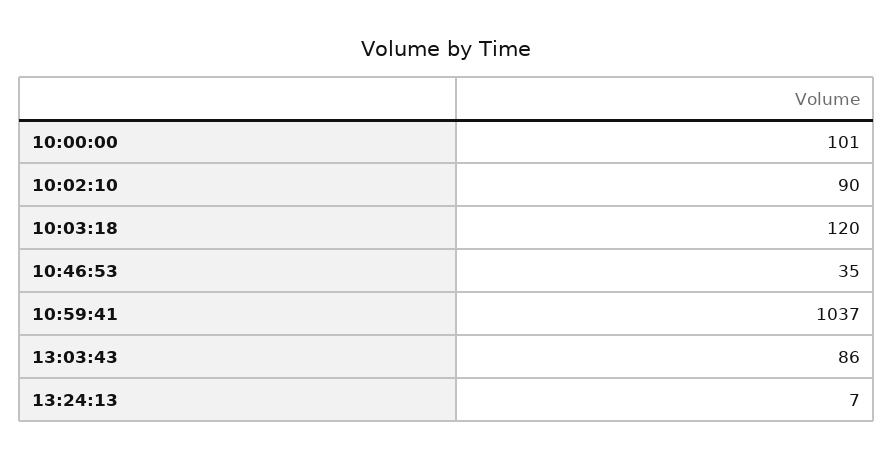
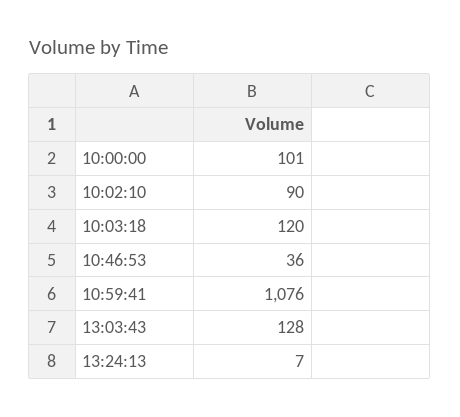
10:46:53: 35 -> 36
10:59:41: 1037 -> 1076
13:03:43: 86 -> 128

